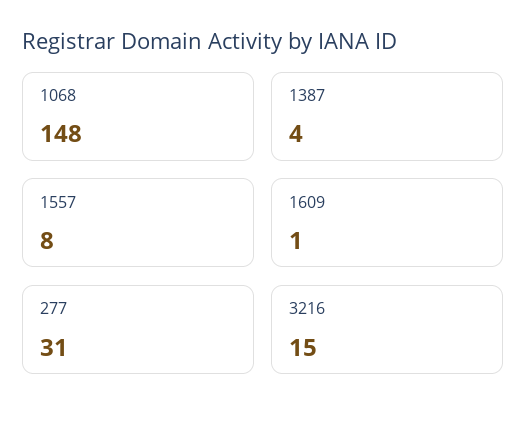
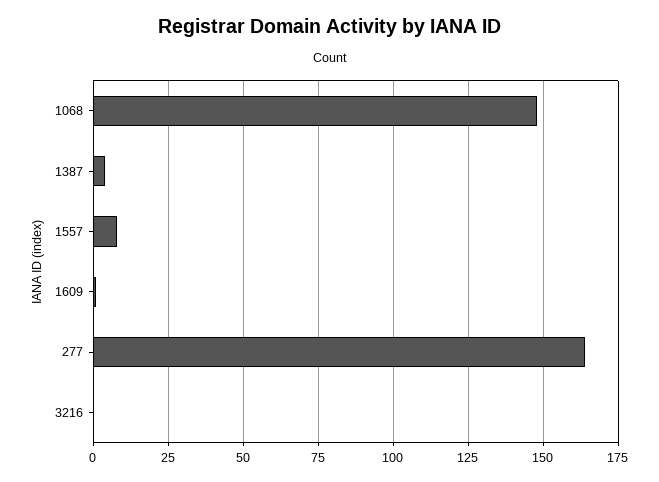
277: 31 -> 165
3216: 15 -> 0

